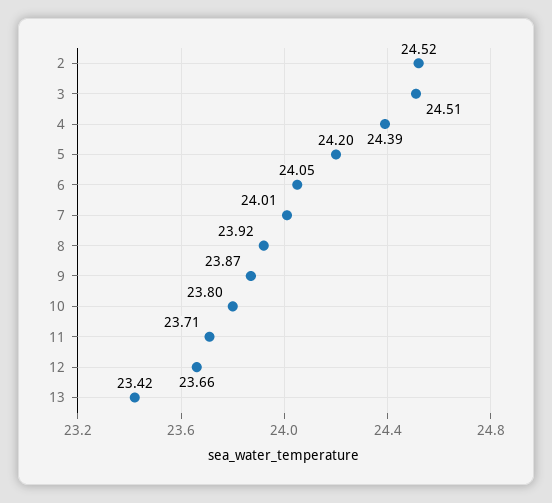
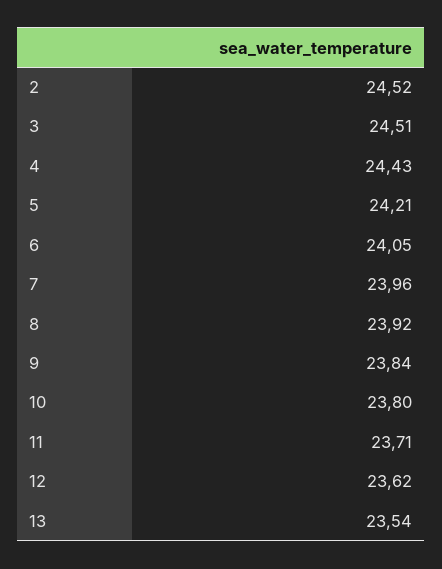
4: 24.39 -> 24.43
5: 24.2 -> 24.21
7: 24.01 -> 23.96
9: 23.87 -> 23.84
12: 23.66 -> 23.62
13: 23.42 -> 23.54

